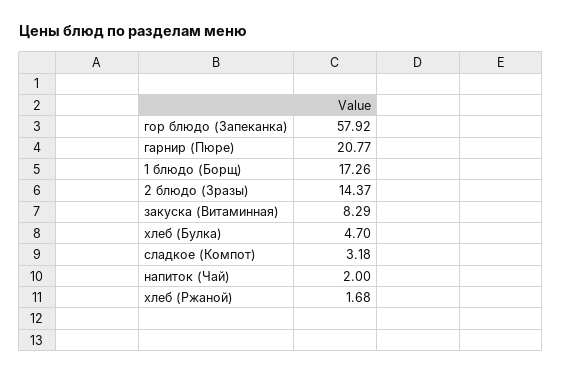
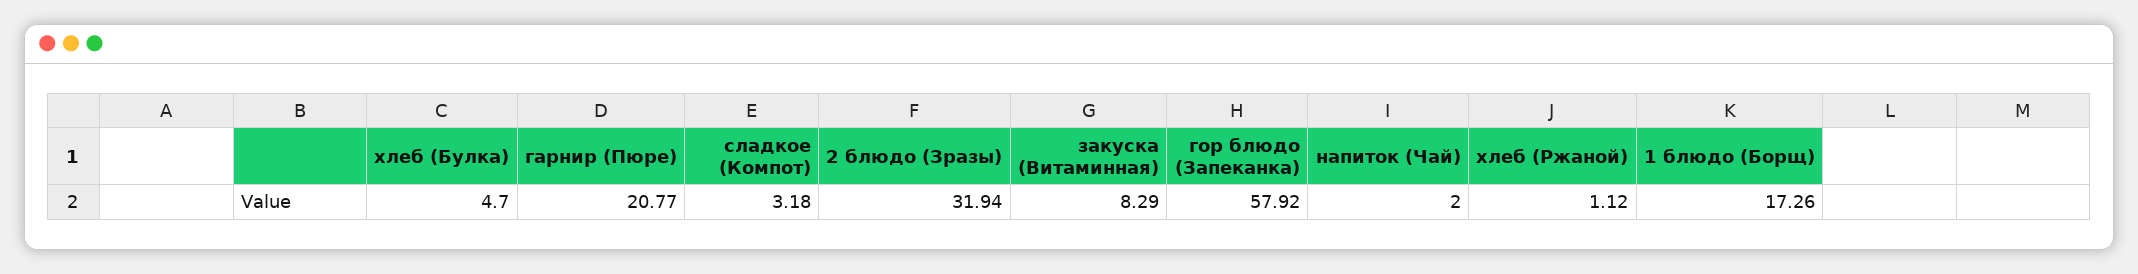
2 блюдо (Зразы): 14.37 -> 31.94
хлеб (Ржаной): 1.68 -> 1.12

